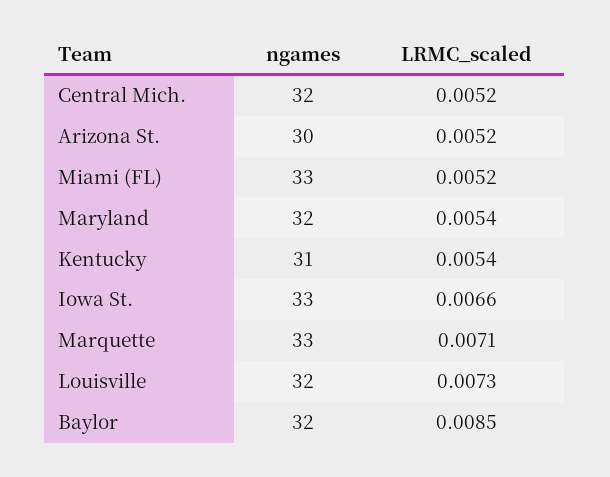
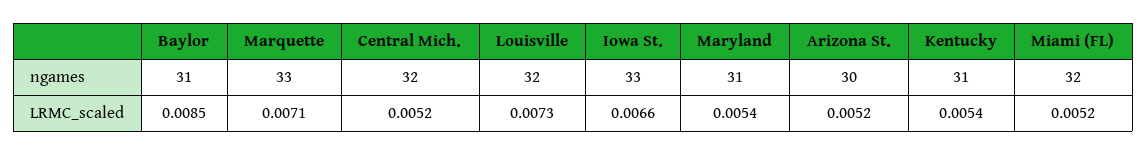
ngames, Miami (FL): 33 -> 32
ngames, Maryland: 32 -> 31
ngames, Baylor: 32 -> 31

